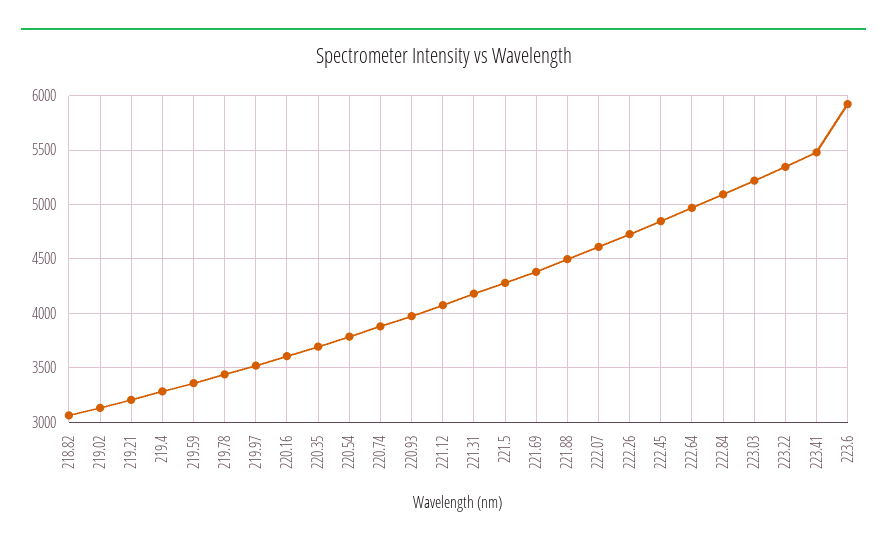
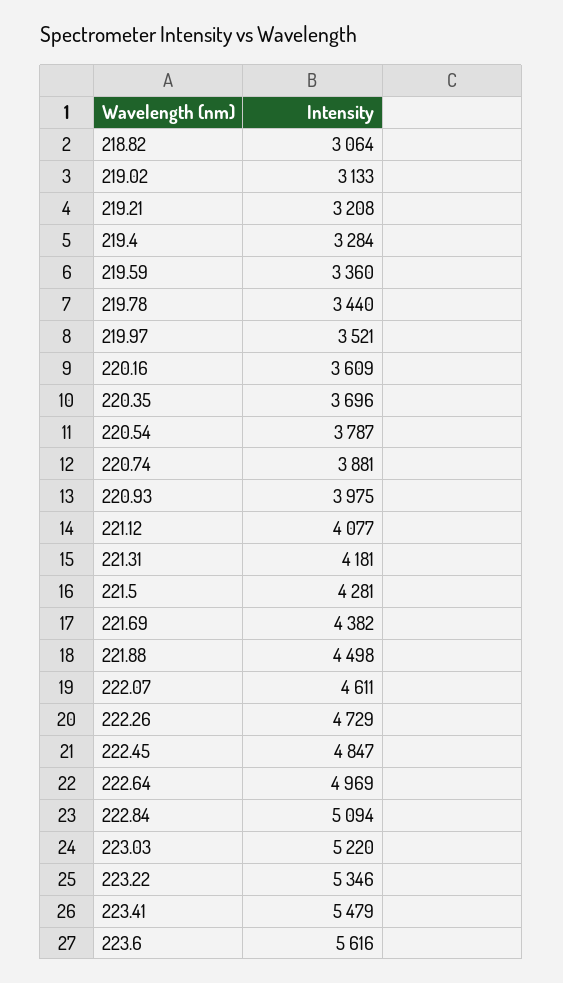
223.6: 5900 -> 5616

